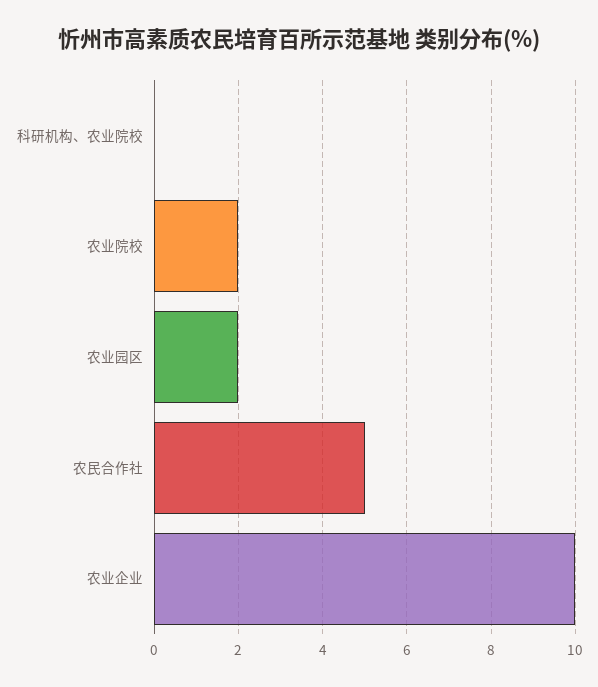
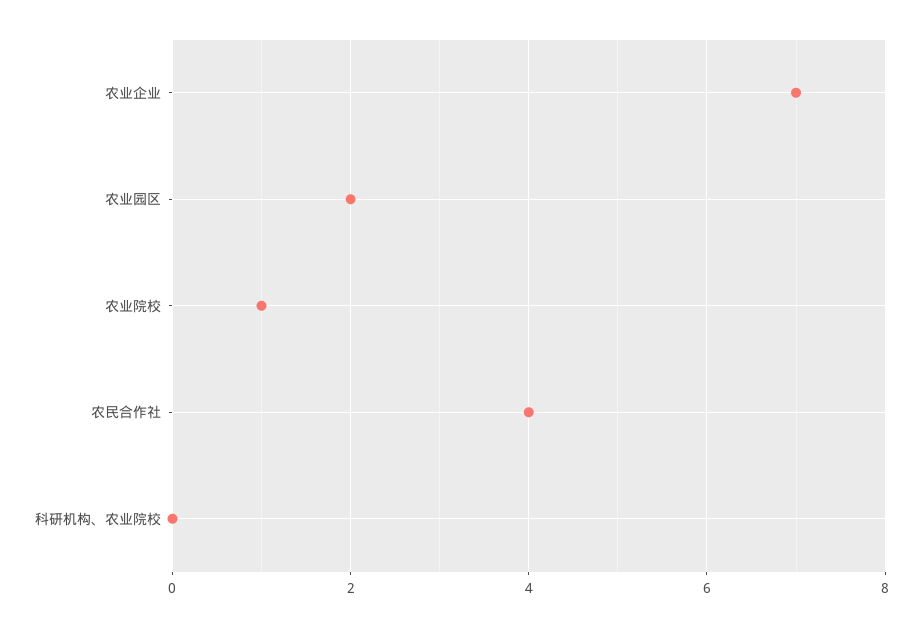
农业院校: 2 -> 1
农民合作社: 5 -> 4
农业企业: 10 -> 7

